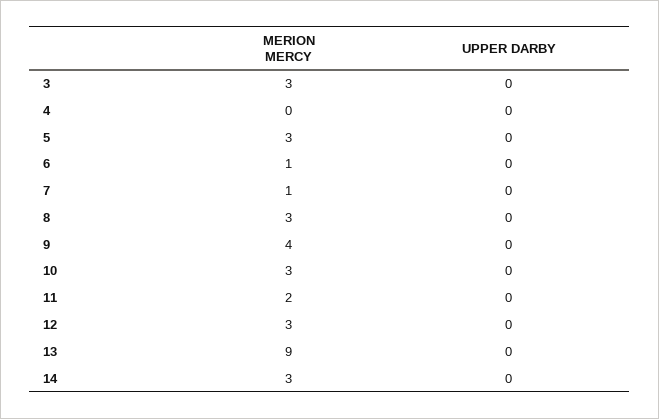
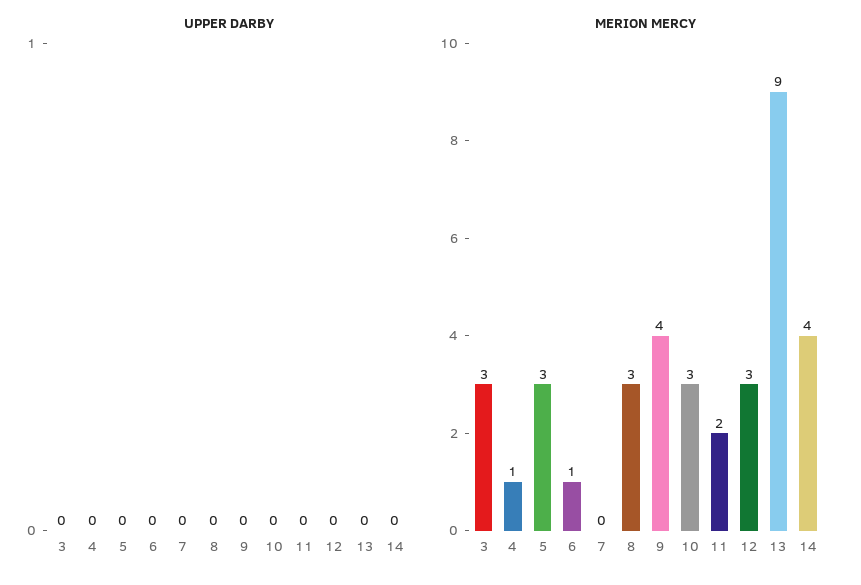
MERION MERCY, 4: 0 -> 1
MERION MERCY, 7: 1 -> 0
MERION MERCY, 14: 3 -> 4

